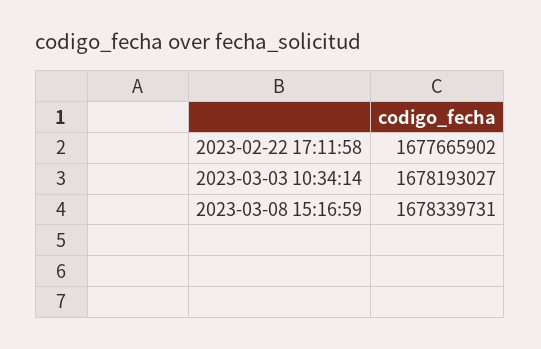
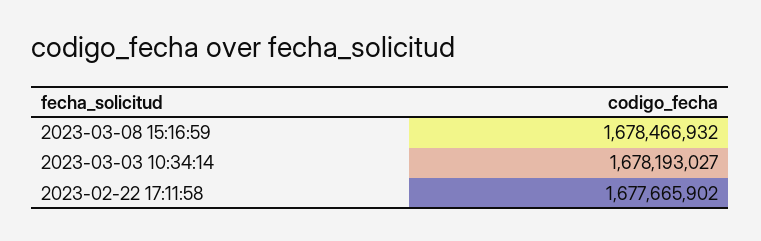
2023-03-08 15:16:59: 1678339731 -> 1678466932

